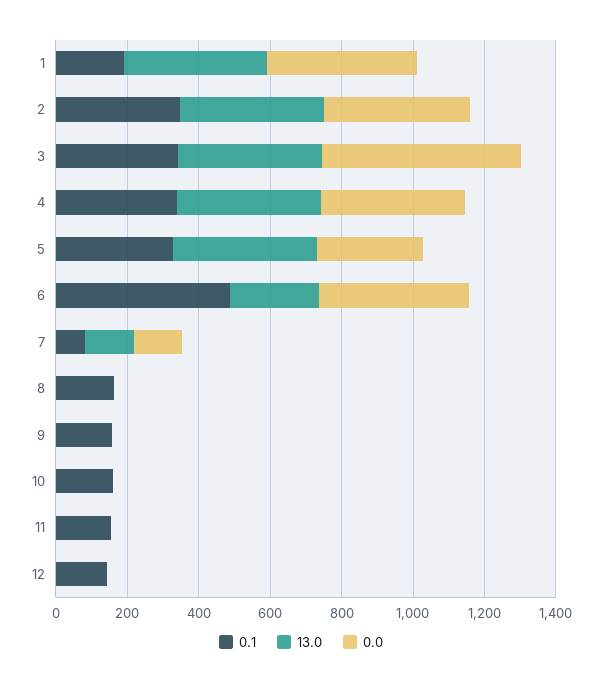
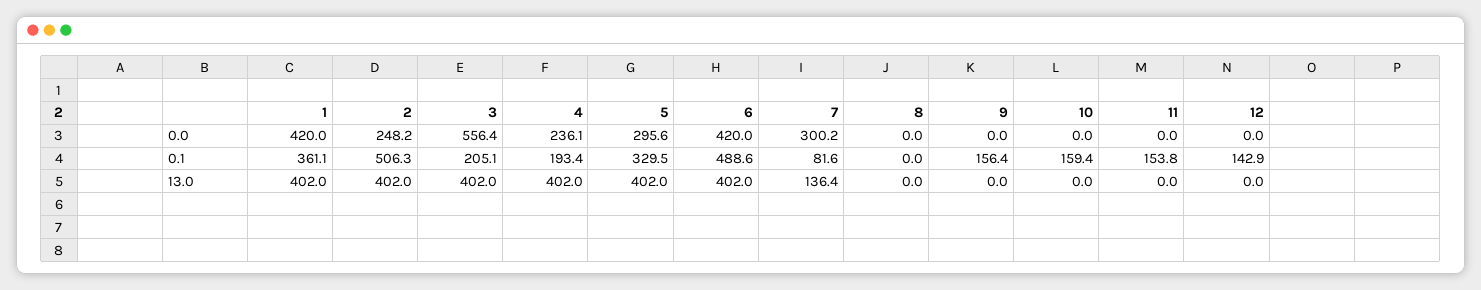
0.1, 1: 200 -> 361.1
0.1, 2: 350 -> 506.3
0.0, 2: 400 -> 248.2
0.1, 3: 350 -> 205.1
0.1, 4: 350 -> 193.4
0.0, 4: 400 -> 236.1
13.0, 6: 250 -> 402
0.0, 7: 150 -> 300.2
0.1, 8: 150 -> 0

